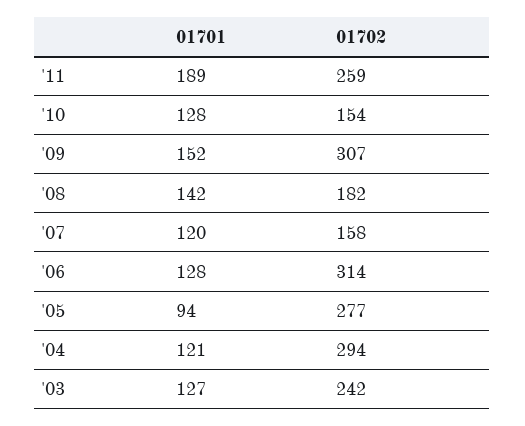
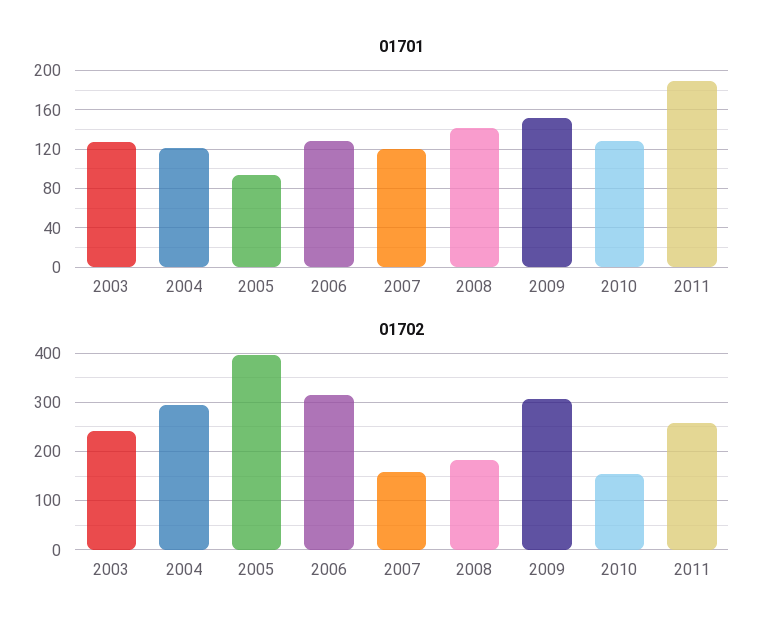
01702, '05: 277 -> 400

